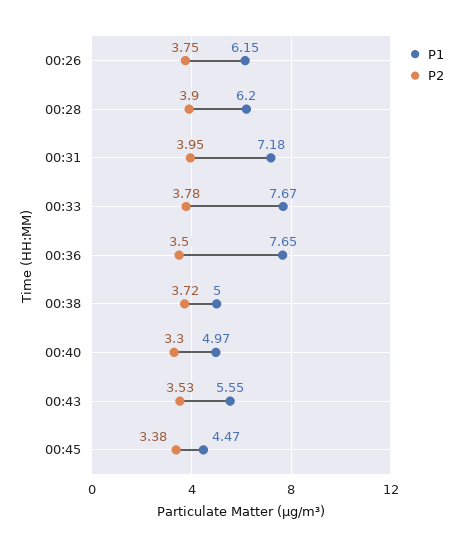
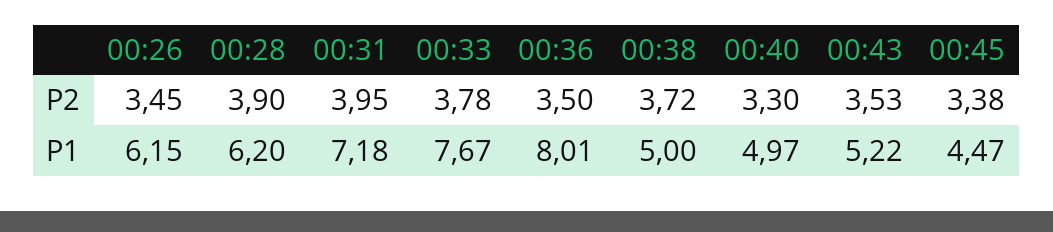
P2, 00:26: 3.75 -> 3.45
P1, 00:36: 7.65 -> 8.01
P1, 00:43: 5.55 -> 5.22

